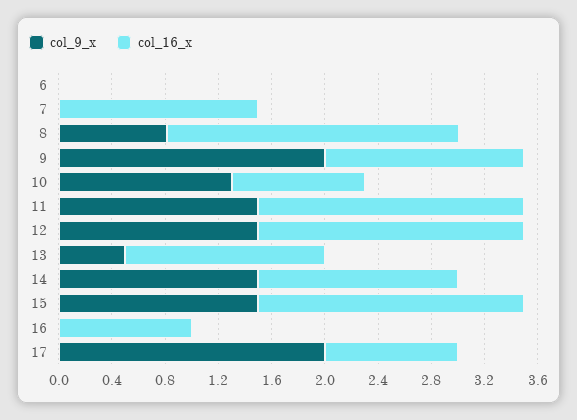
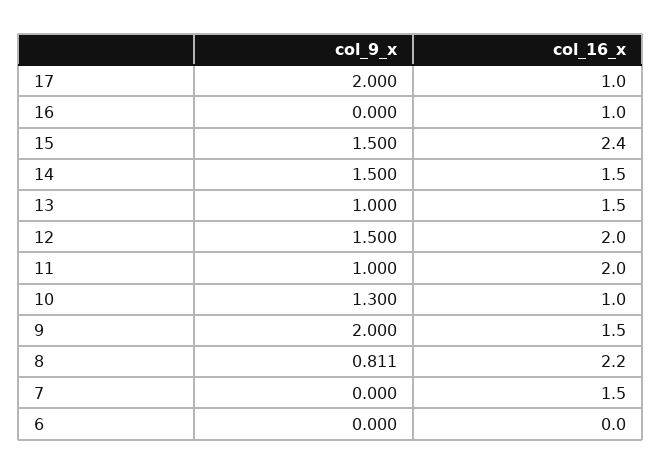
col_9_x, 11: 1.5 -> 1
col_9_x, 13: 0.5 -> 1
col_16_x, 15: 2 -> 2.4

